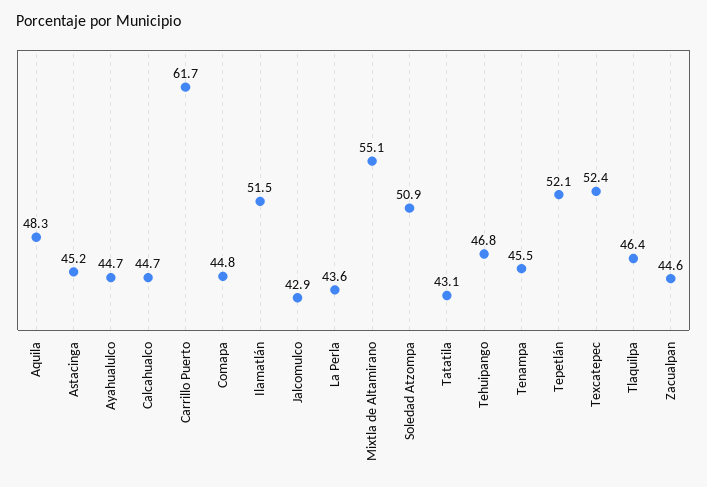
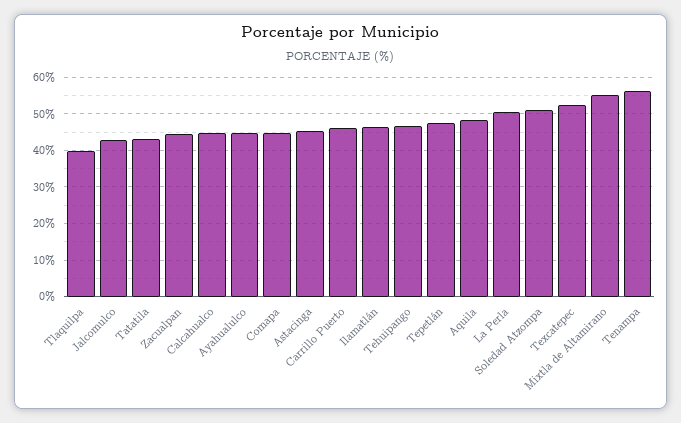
Carrillo Puerto: 61.7 -> 46
Ilamatlán: 51.5 -> 46
La Perla: 43.6 -> 50
Tenampa: 45.5 -> 56
Tepetlán: 52.1 -> 48
Tlaquilpa: 46.4 -> 40

